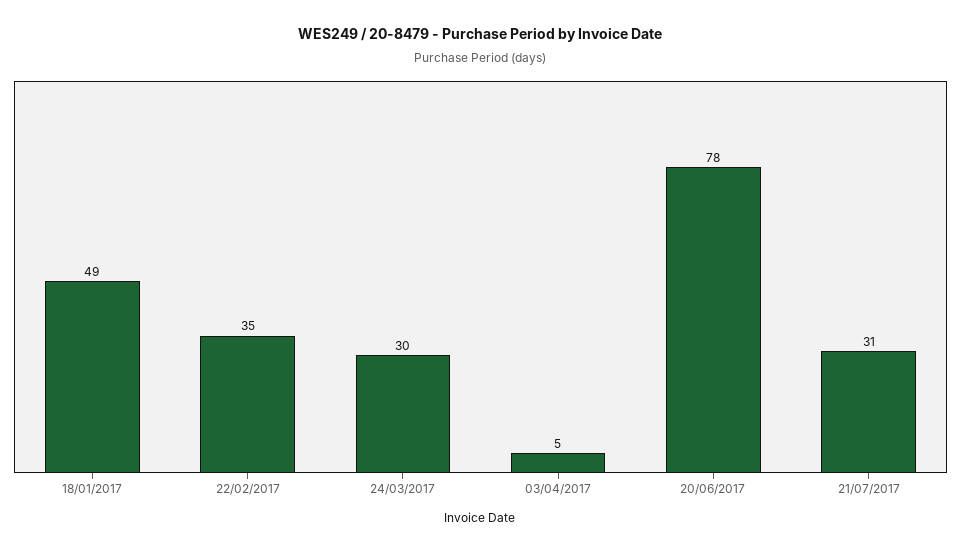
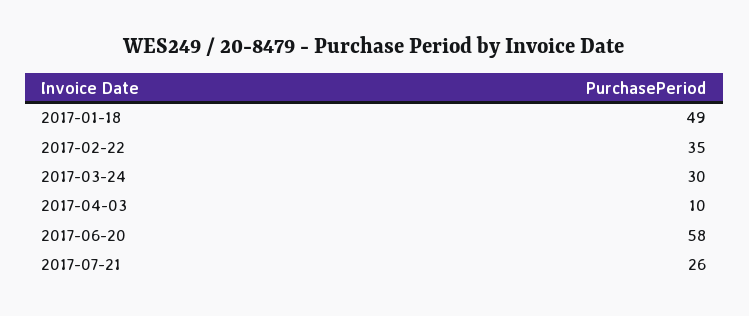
03/04/2017: 5 -> 10
20/06/2017: 78 -> 58
21/07/2017: 31 -> 26

